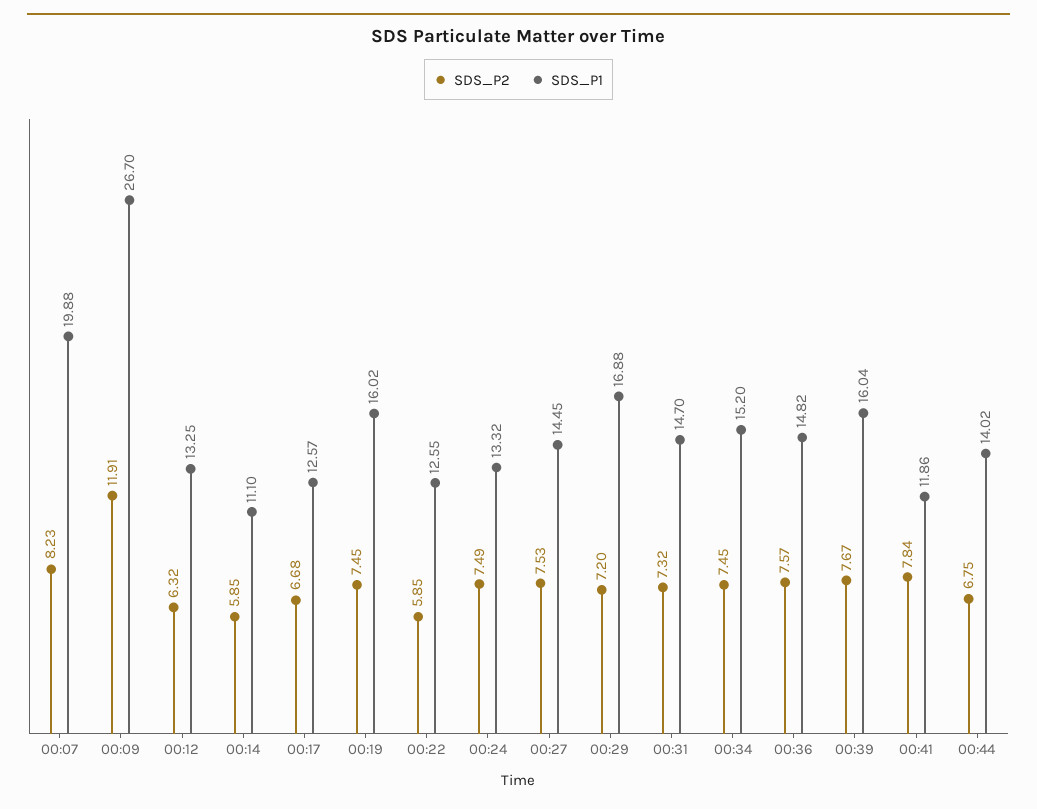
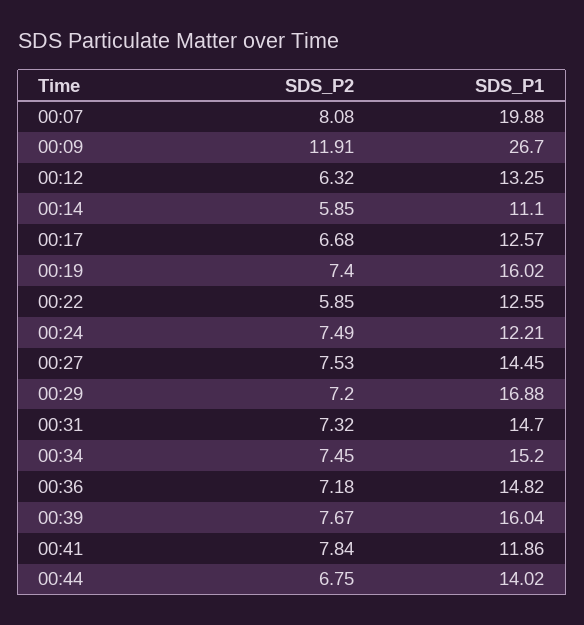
SDS_P2, 00:07: 8.23 -> 8.08
SDS_P2, 00:19: 7.45 -> 7.4
SDS_P1, 00:24: 13.32 -> 12.21
SDS_P2, 00:36: 7.57 -> 7.18

